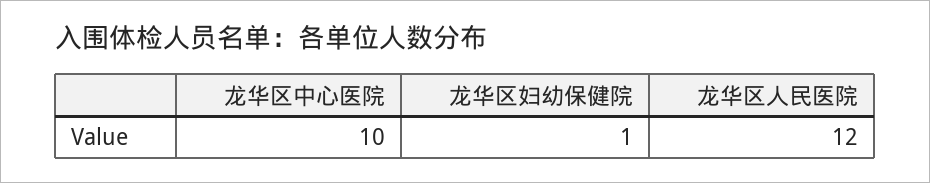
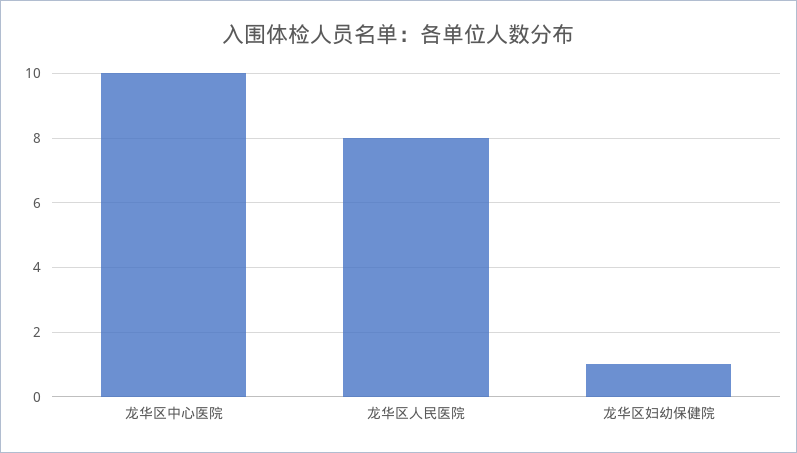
龙华区人民医院: 12 -> 8

